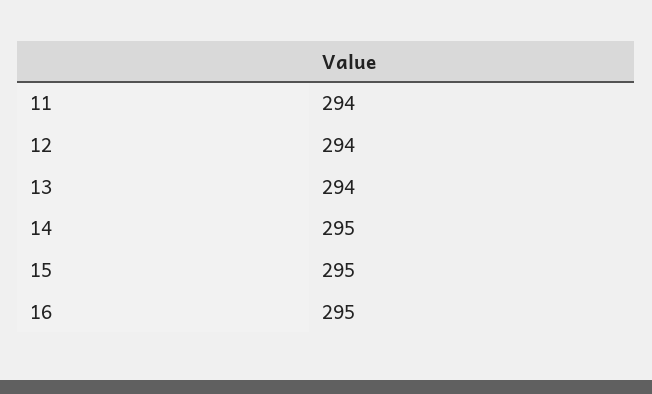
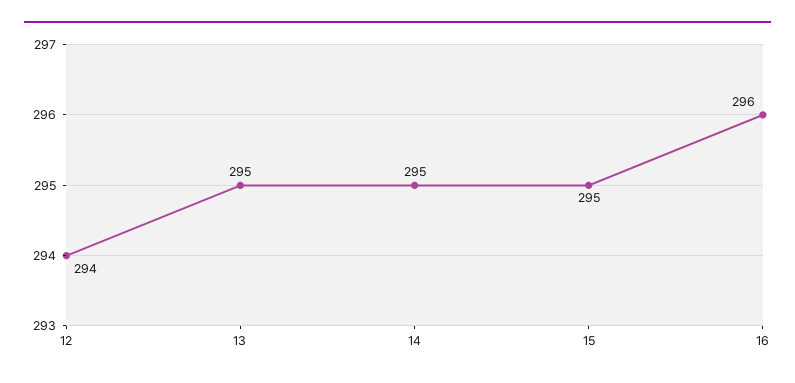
11: 294 -> none
13: 294 -> 295
16: 295 -> 296

